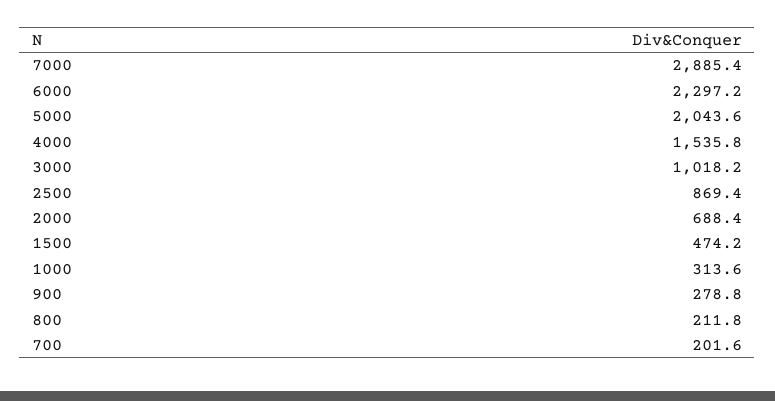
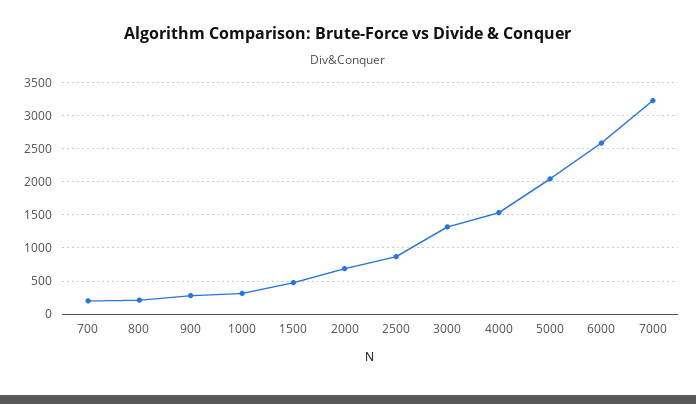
7000: 2885.4 -> 3200
6000: 2297.2 -> 2600
3000: 1018.2 -> 1300

